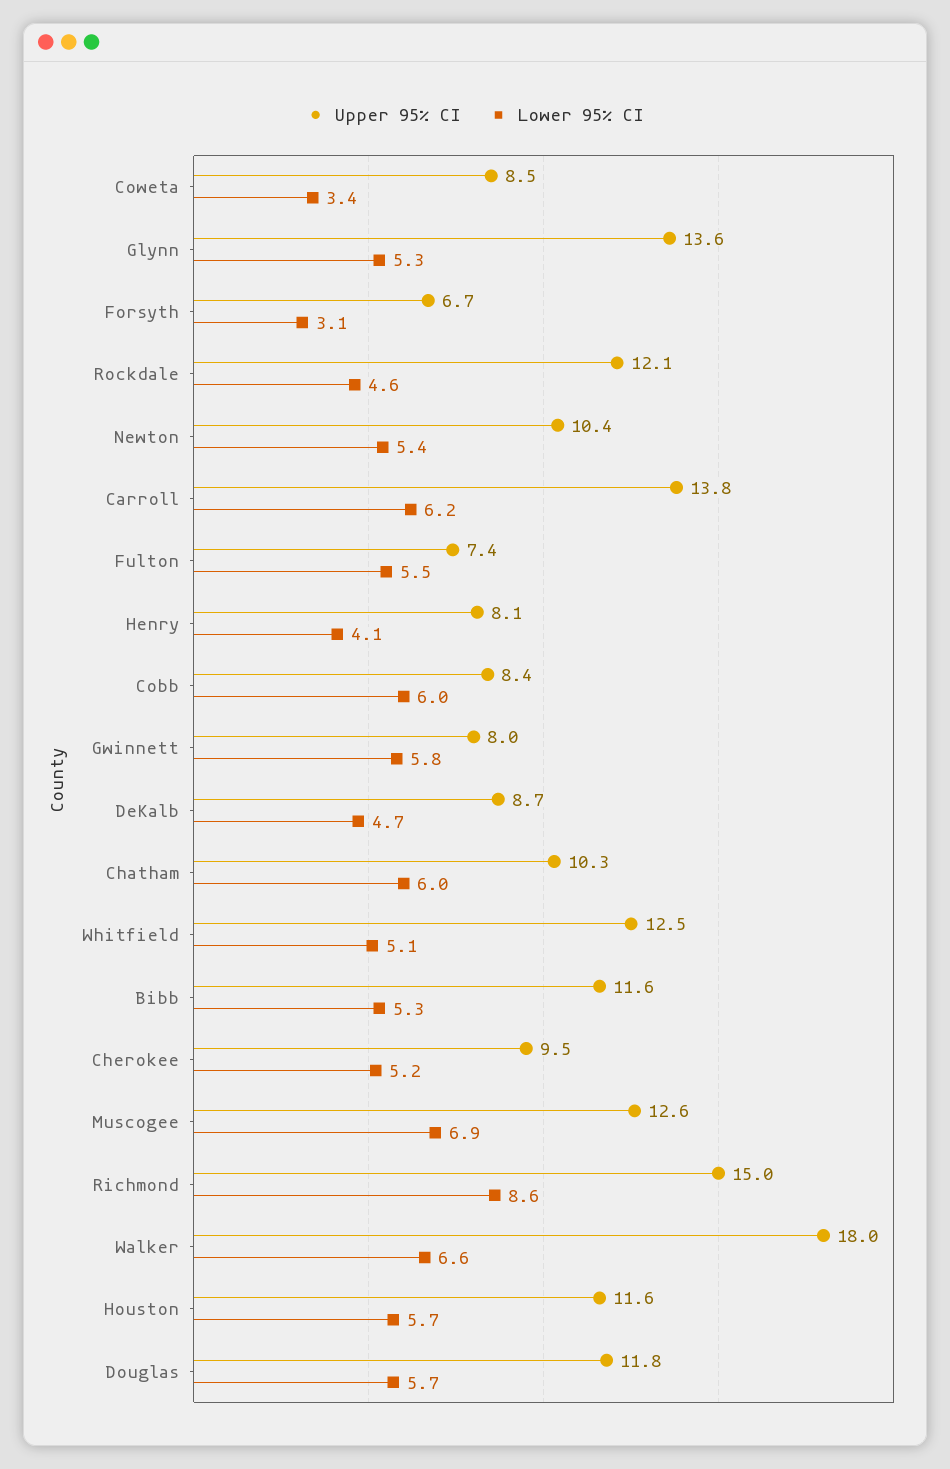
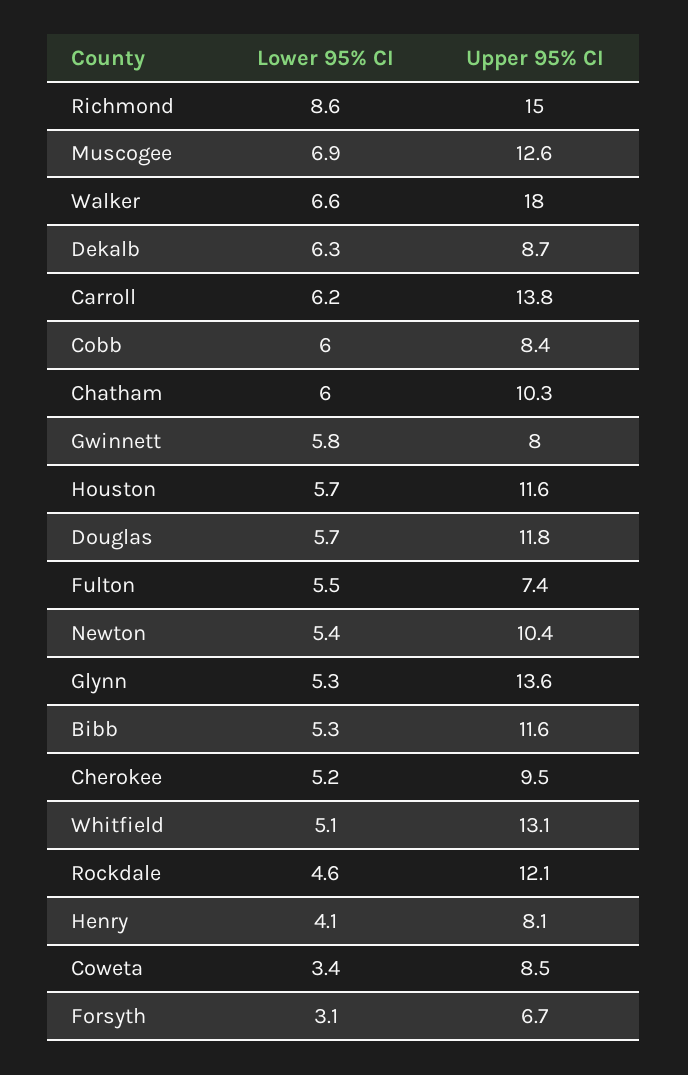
Lower 95% CI, DeKalb: 4.7 -> 6.3
Upper 95% CI, Whitfield: 12.5 -> 13.1

